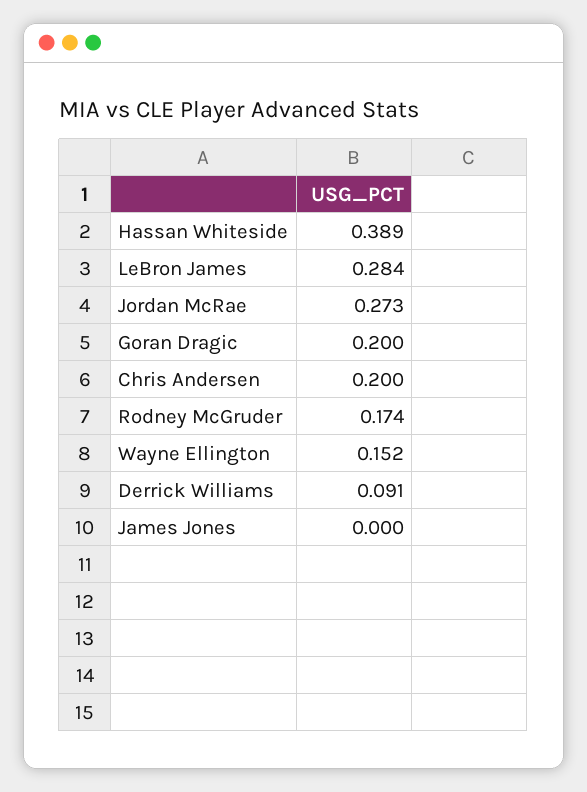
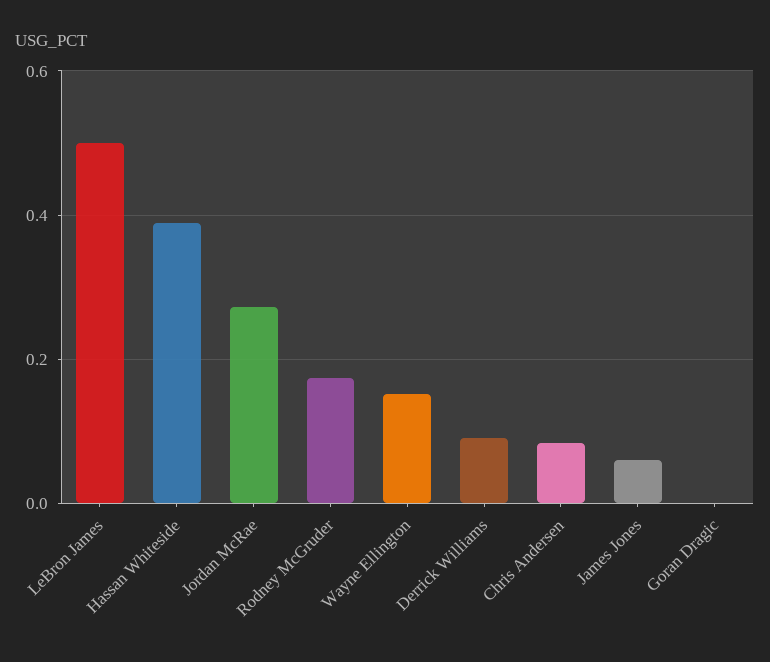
LeBron James: 0.284 -> 0.5
Goran Dragic: 0.2 -> 0
Chris Andersen: 0.2 -> 0.08
James Jones: 0 -> 0.06

